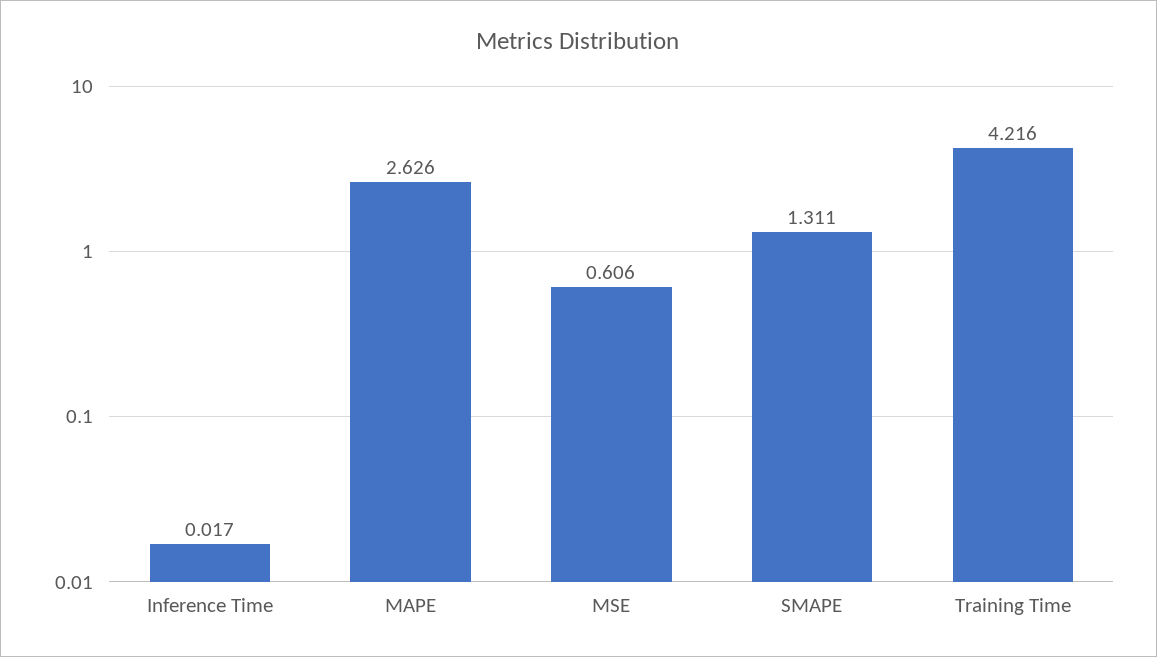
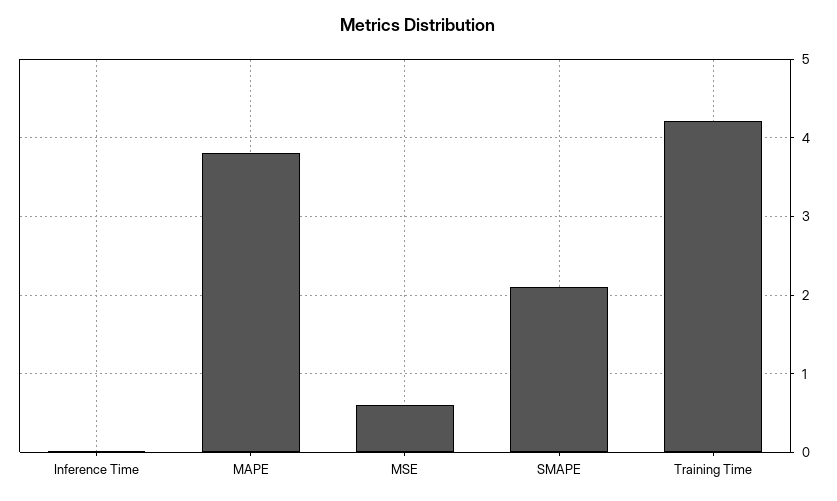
MAPE: 2.626 -> 3.8
SMAPE: 1.311 -> 2.1

